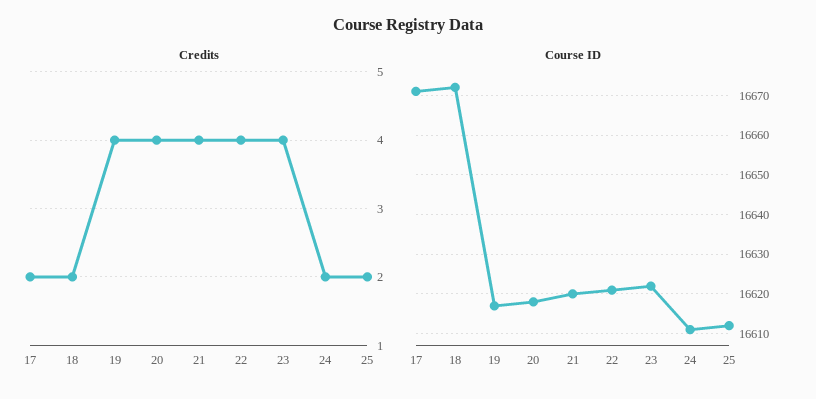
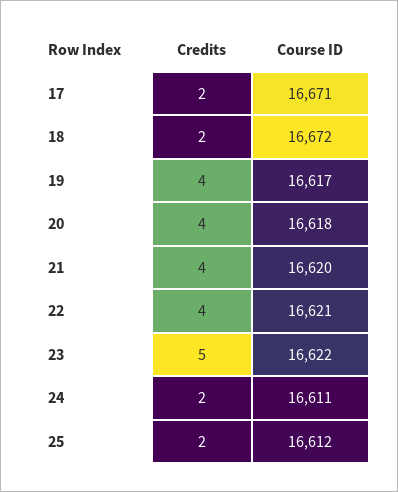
Credits, 23: 4 -> 5

